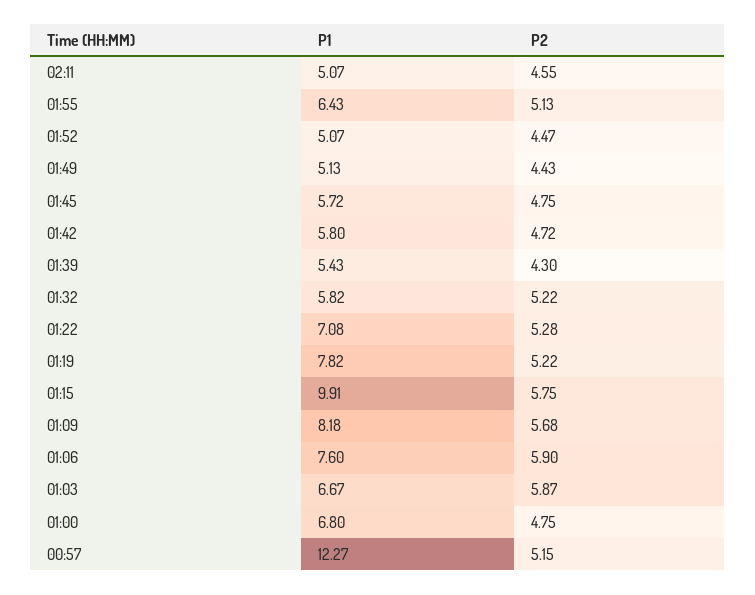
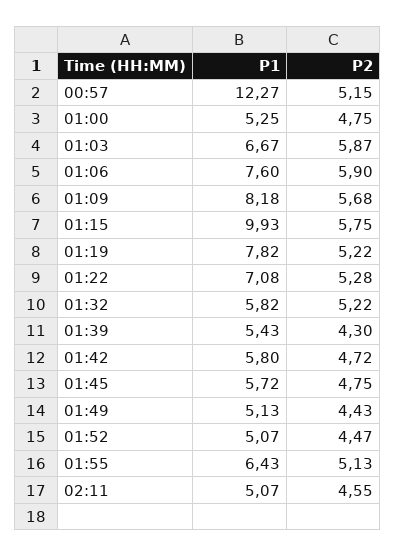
P1, 01:15: 9.91 -> 9.93
P1, 01:00: 6.8 -> 5.25

